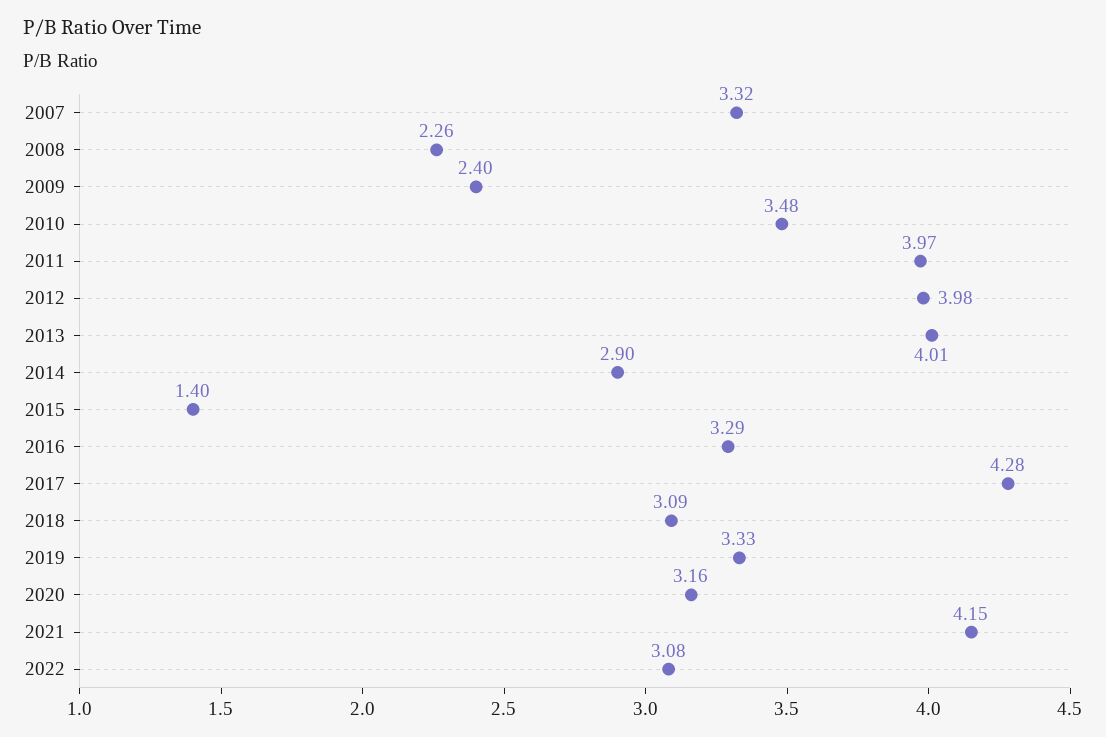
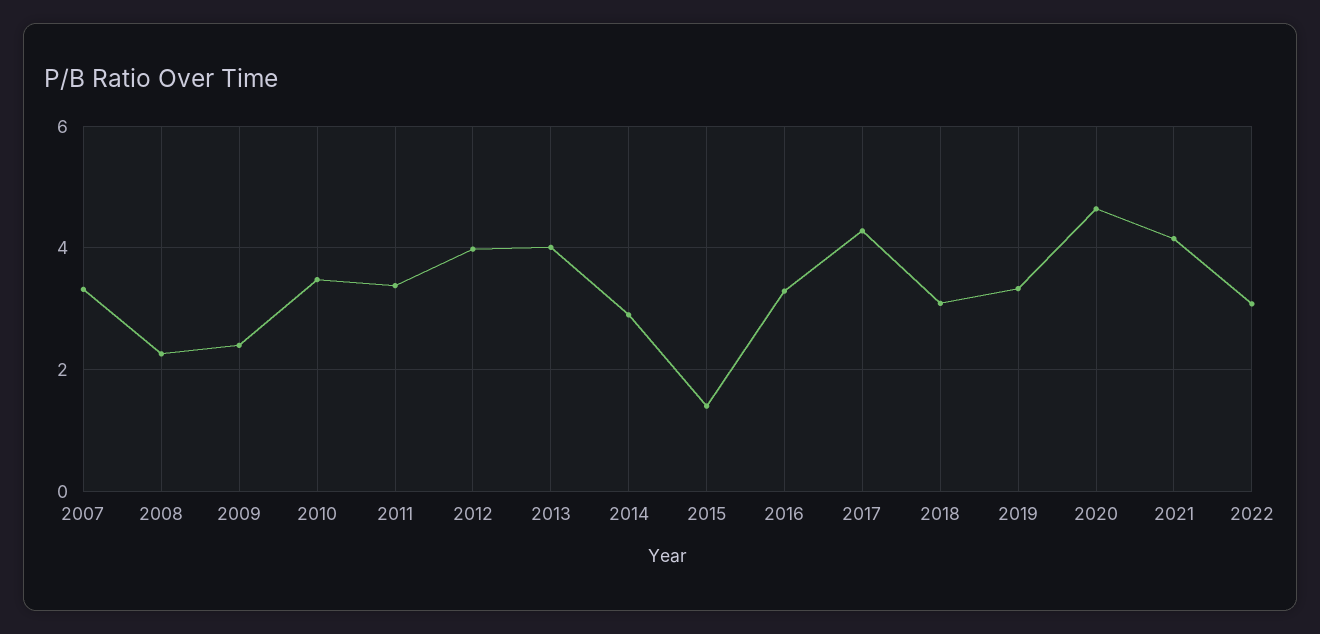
2011: 3.97 -> 3.4
2020: 3.16 -> 4.6

